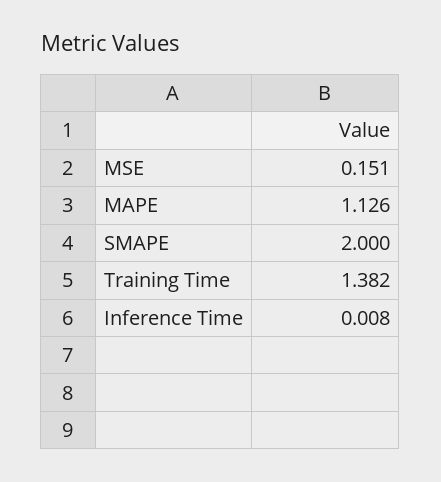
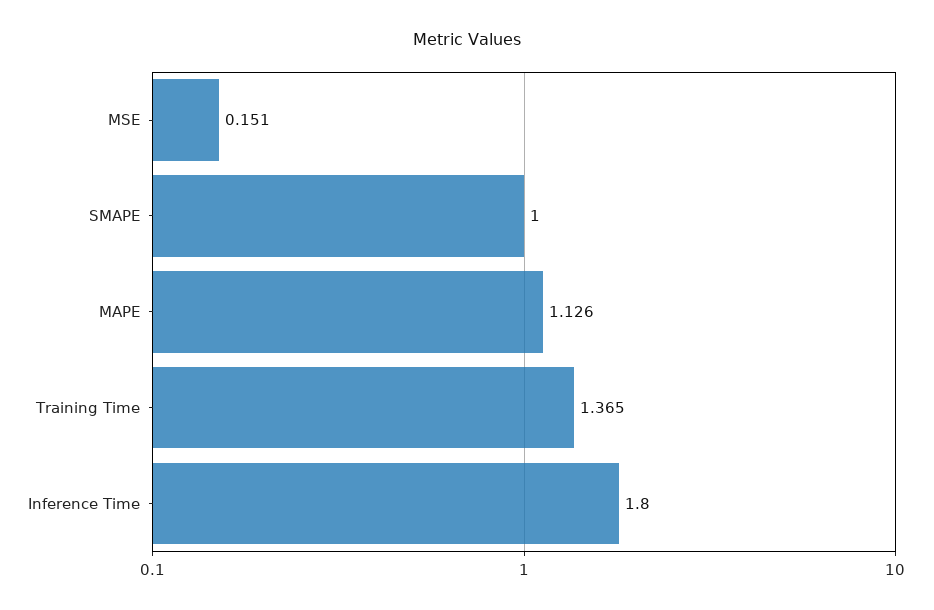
SMAPE: 2 -> 1
Training Time: 1.382 -> 1.365
Inference Time: 0.008 -> 1.8

